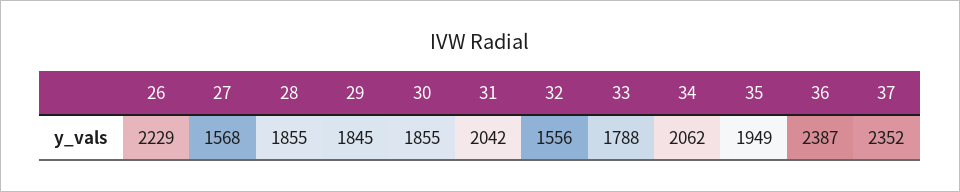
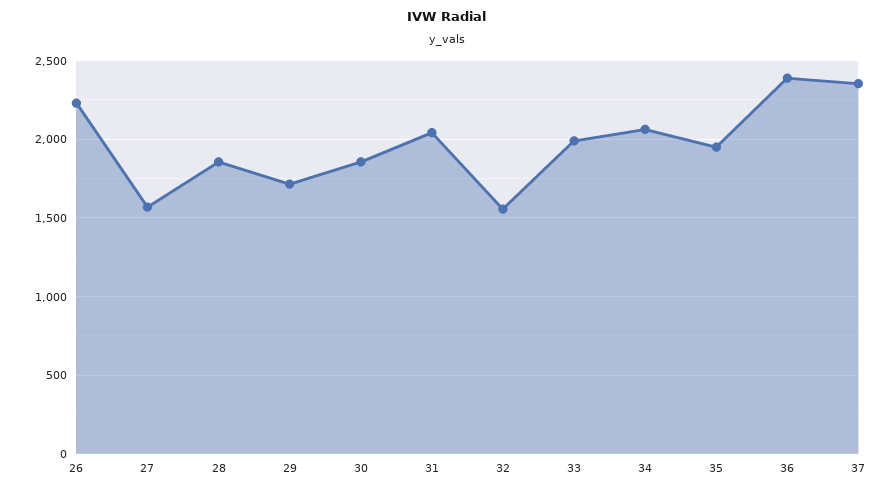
29: 1845 -> 1700
33: 1788 -> 2000

